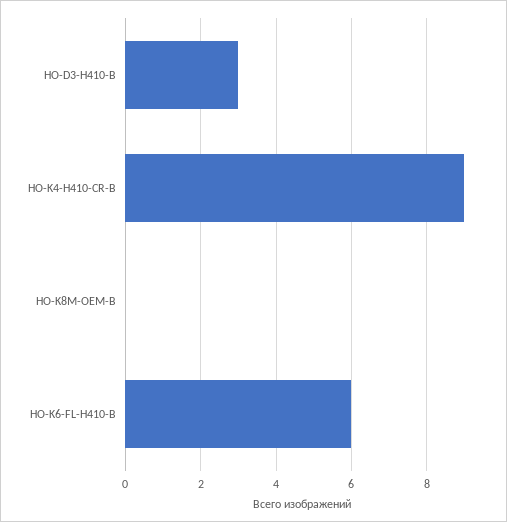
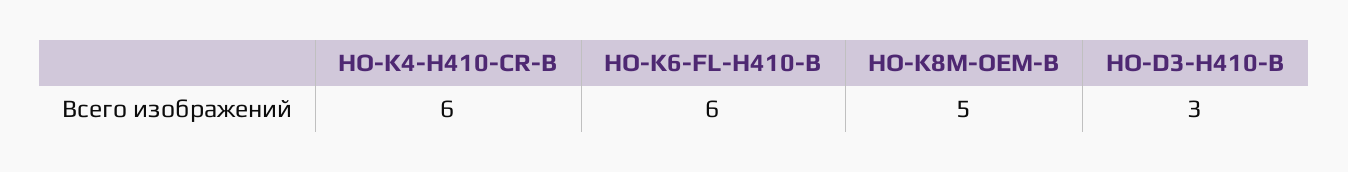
HO-K4-H410-CR-B: 9 -> 6
HO-K8M-OEM-B: 0 -> 5

